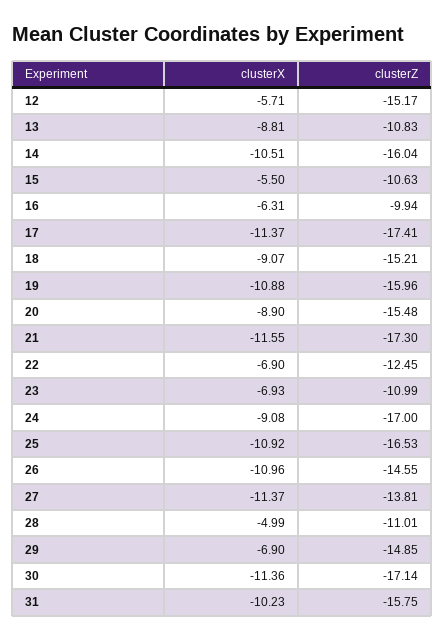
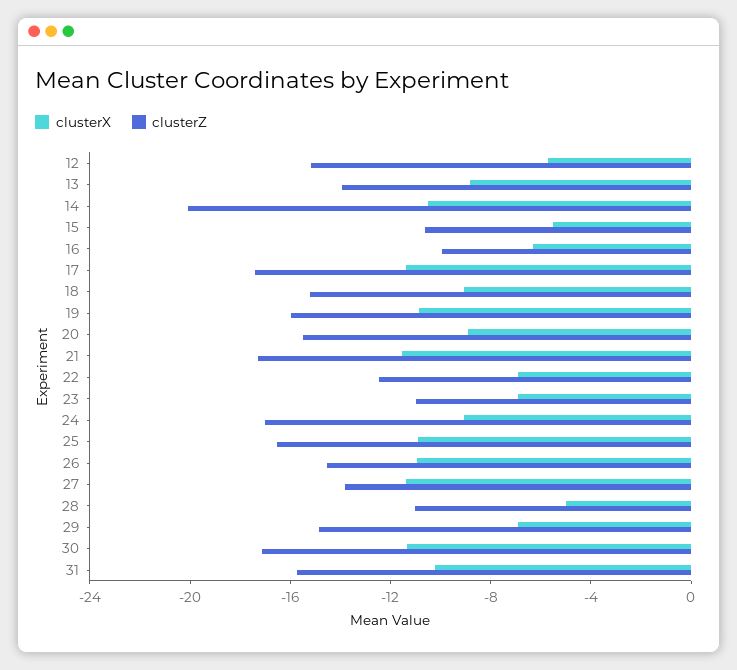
clusterZ, 13: -10.83 -> -14
clusterZ, 14: -16.04 -> -20

